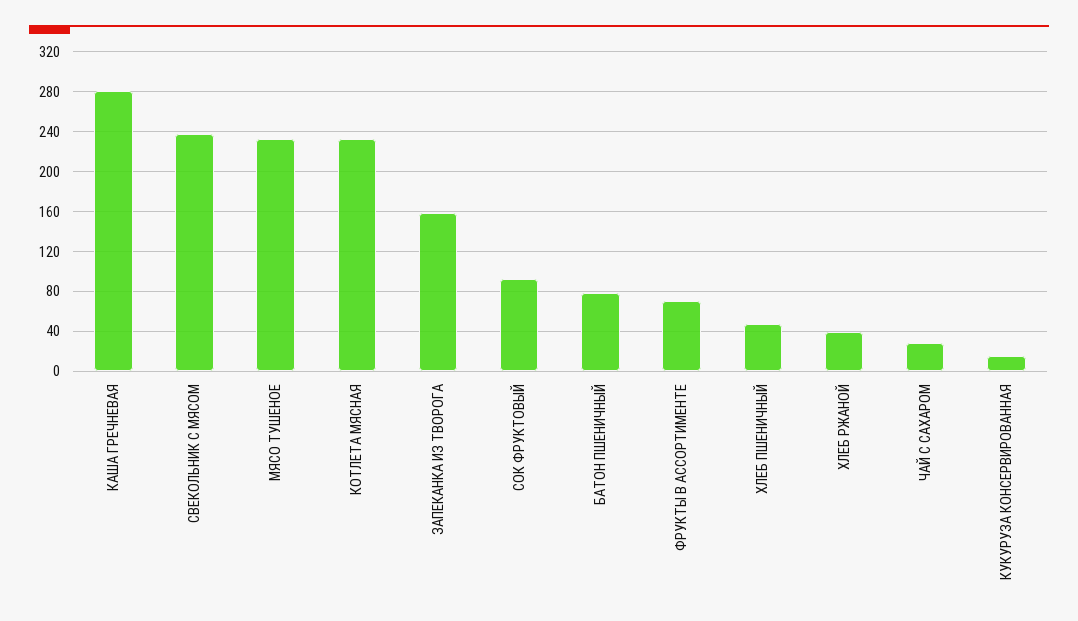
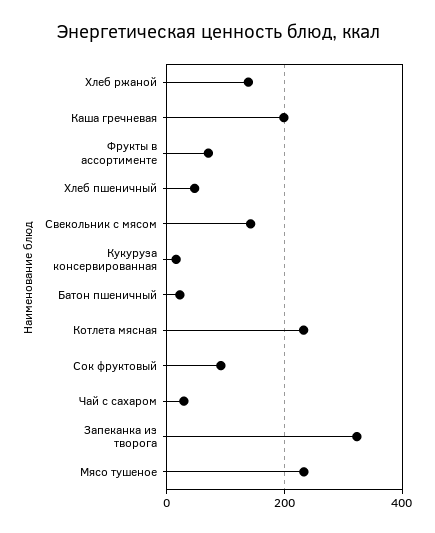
КАША ГРЕЧНЕВАЯ: 280 -> 200
СВЕКОЛЬНИК С МЯСОМ: 240 -> 140
ЗАПЕКАНКА ИЗ ТВОРОГА: 160 -> 320
БАТОН ПШЕНИЧНЫЙ: 80 -> 20
ХЛЕБ РЖАНОЙ: 40 -> 140

